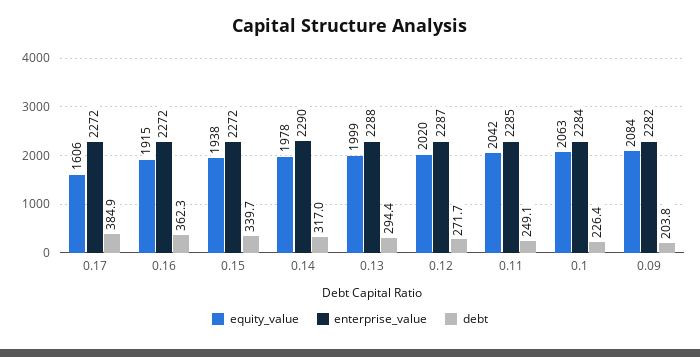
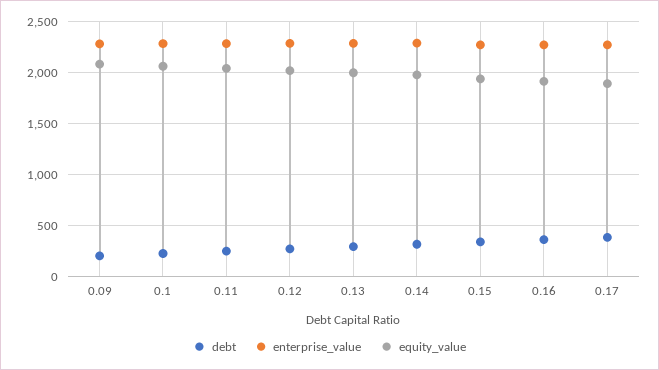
equity_value, 0.17: 1606 -> 1900

